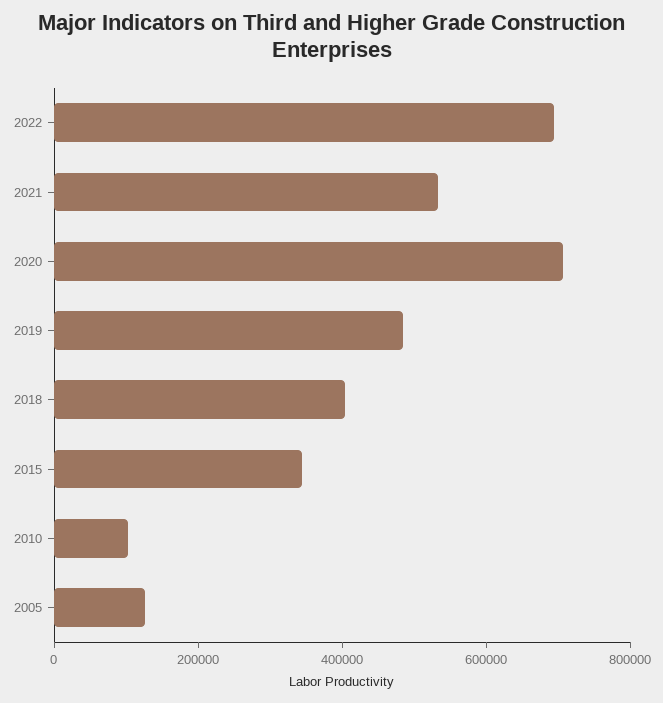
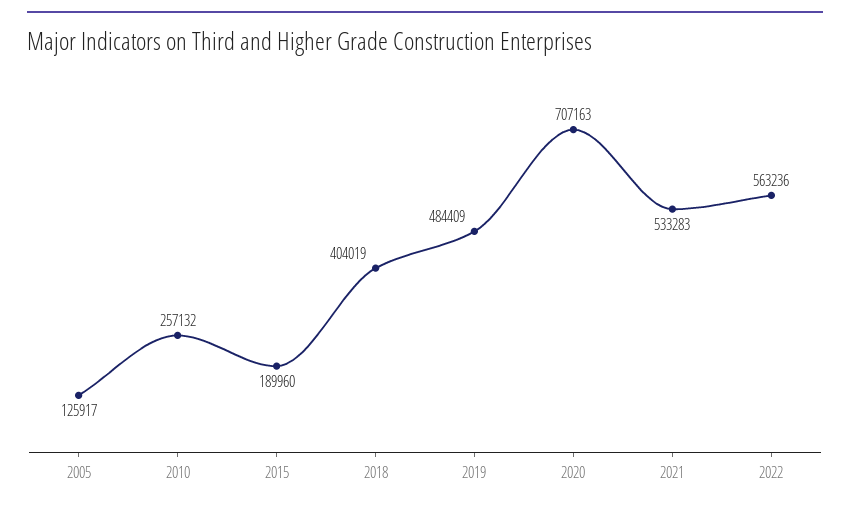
2022: 700000 -> 563236
2015: 350000 -> 189960
2010: 100000 -> 257132

